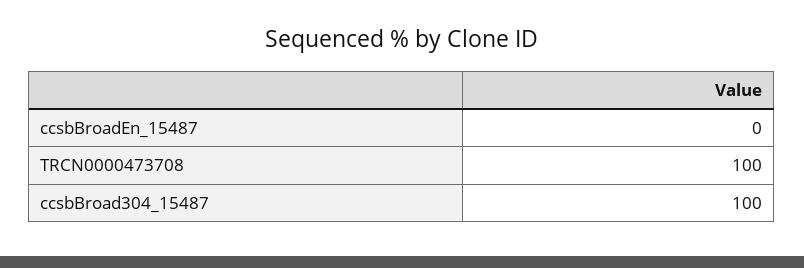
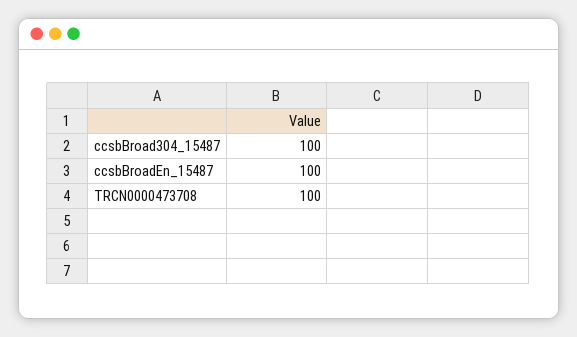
ccsbBroadEn_15487: 0 -> 100

